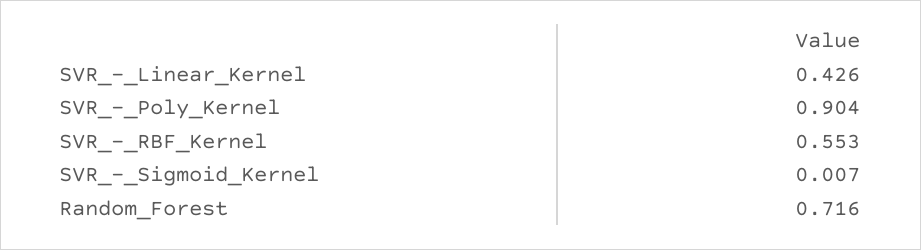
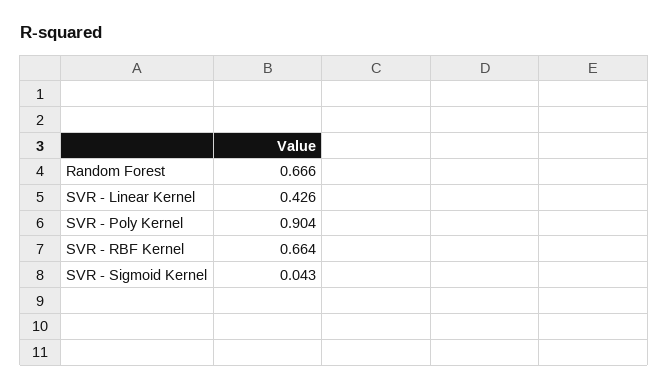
SVR_-_RBF_Kernel: 0.553 -> 0.664
SVR_-_Sigmoid_Kernel: 0.007 -> 0.043
Random_Forest: 0.716 -> 0.666

